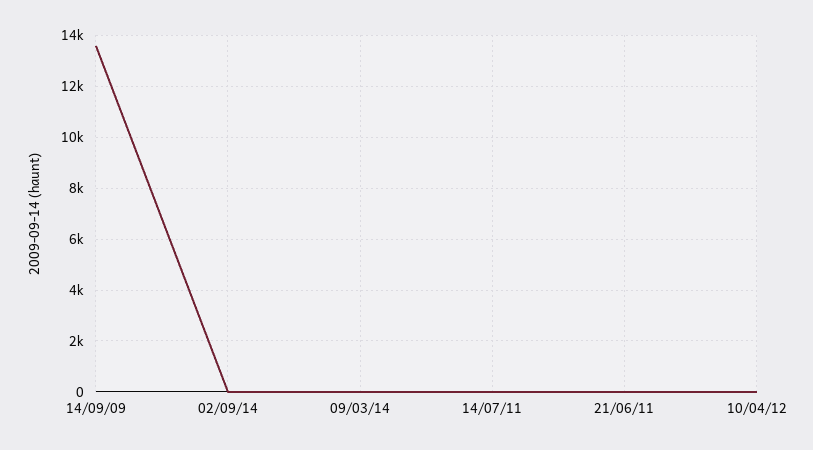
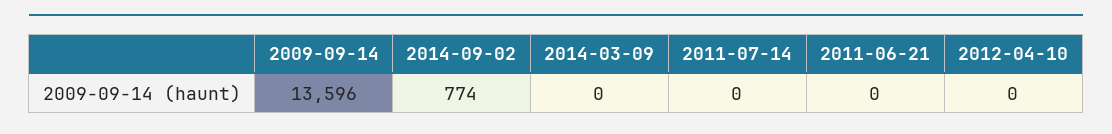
02/09/14: 0 -> 774

